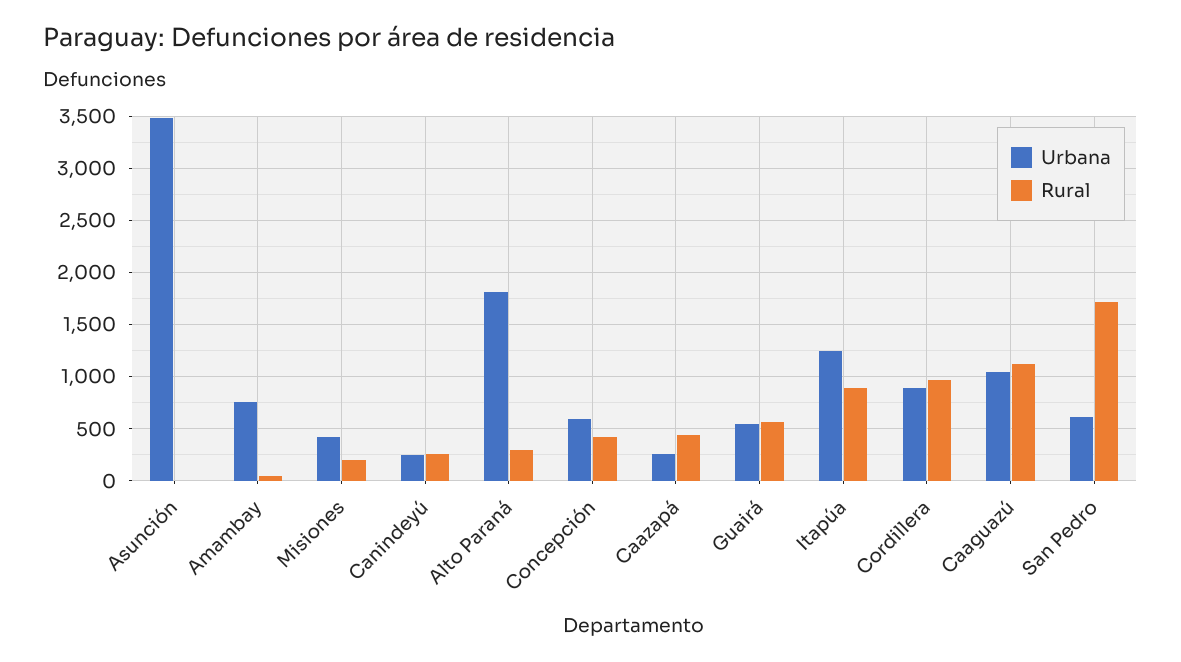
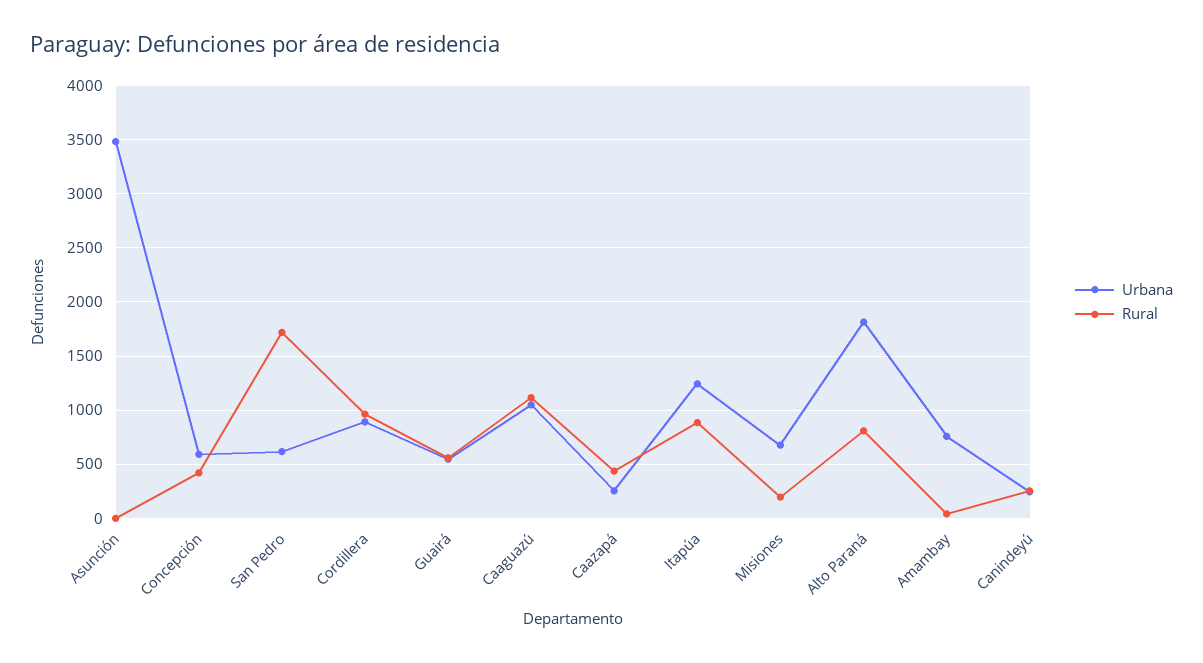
Urbana, Misiones: 400 -> 700
Rural, Alto Paraná: 300 -> 800

